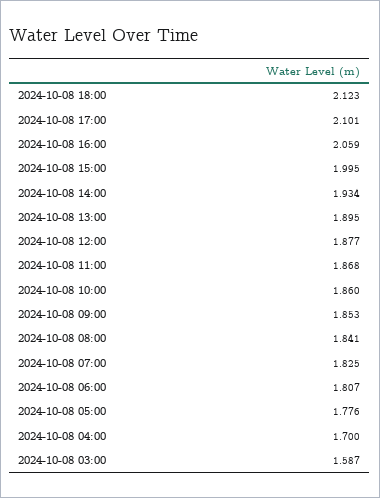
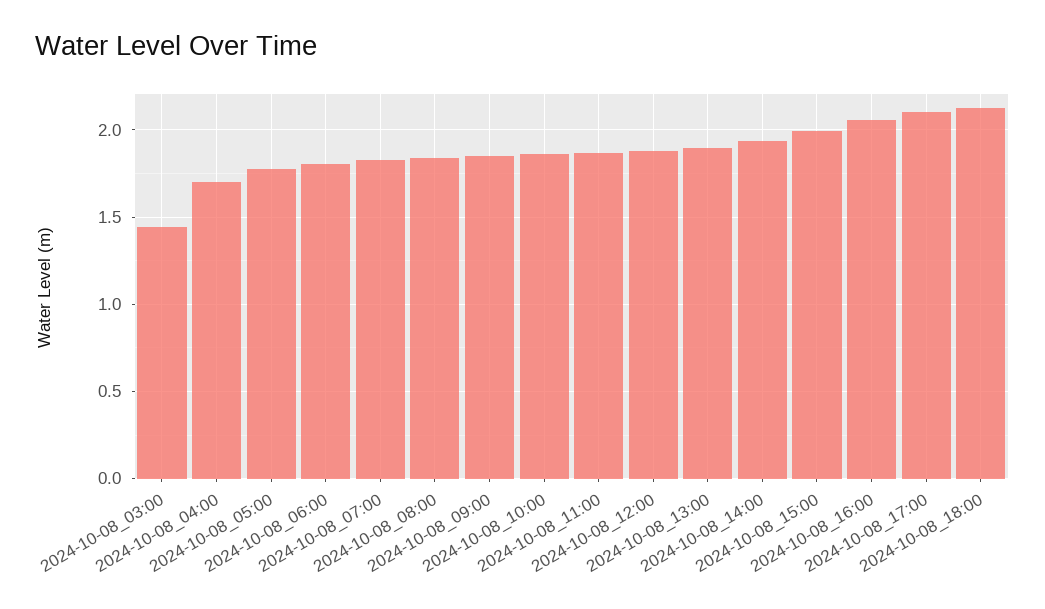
2024-10-08 03:00: 1.587 -> 1.45

